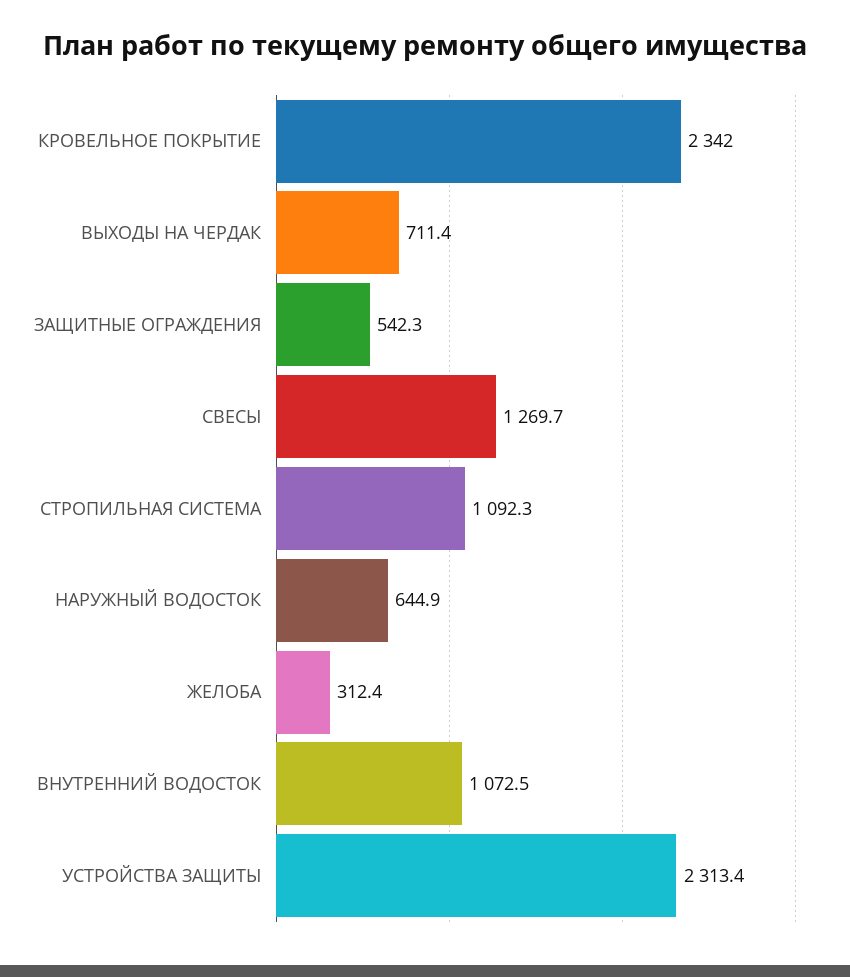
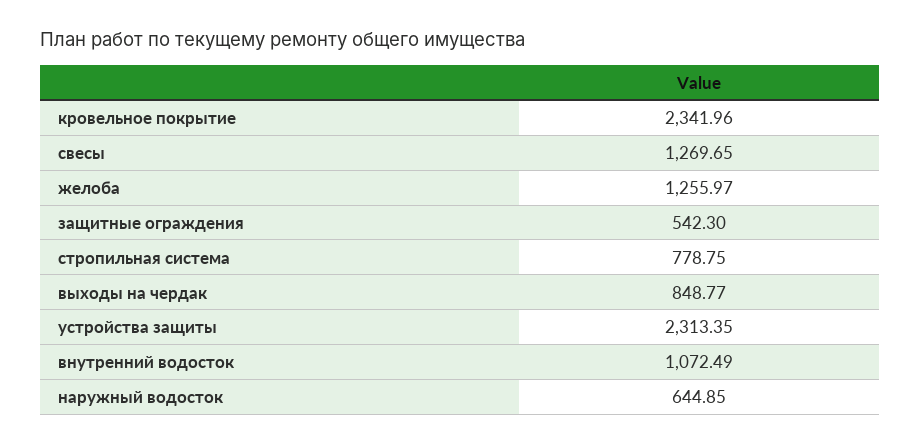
ВЫХОДЫ НА ЧЕРДАК: 711.4 -> 848.77
СТРОПИЛЬНАЯ СИСТЕМА: 1092.3 -> 778.75
ЖЕЛОБА: 312.4 -> 1255.97

